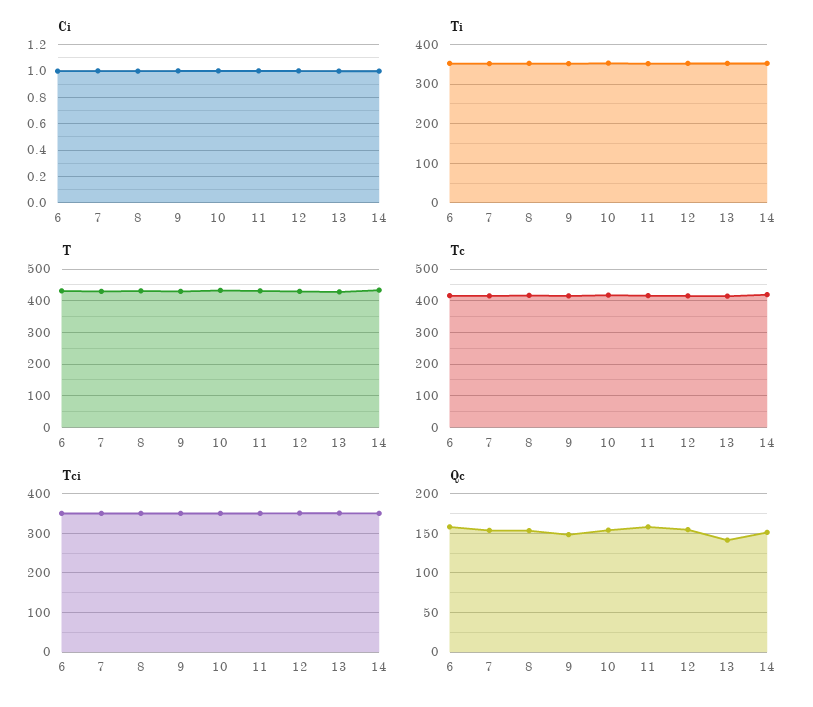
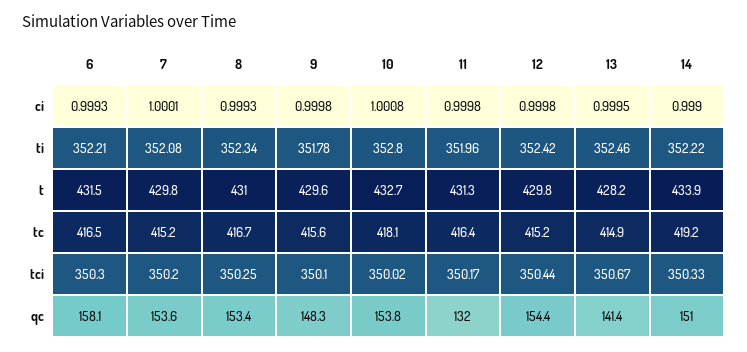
Qc, 11: 160 -> 132

